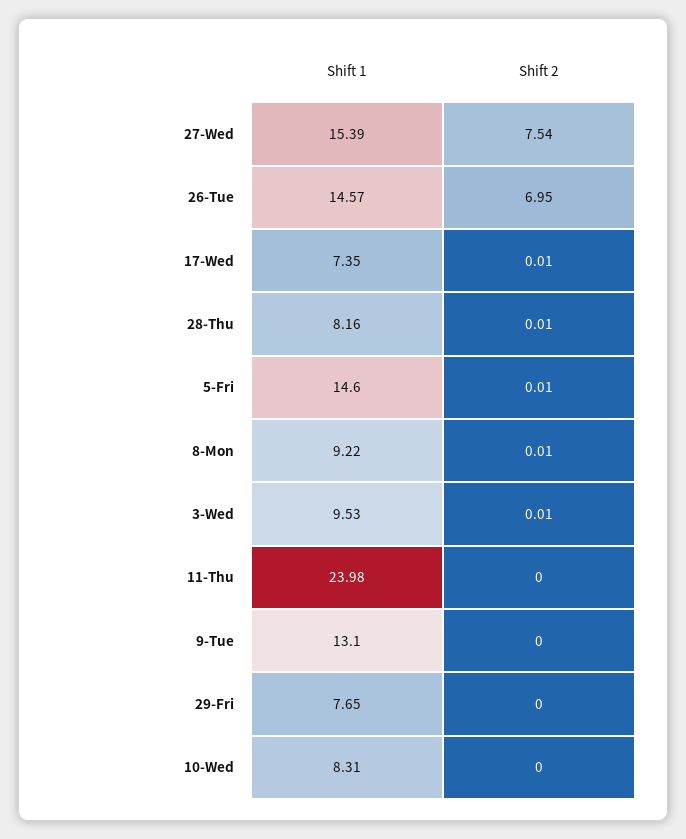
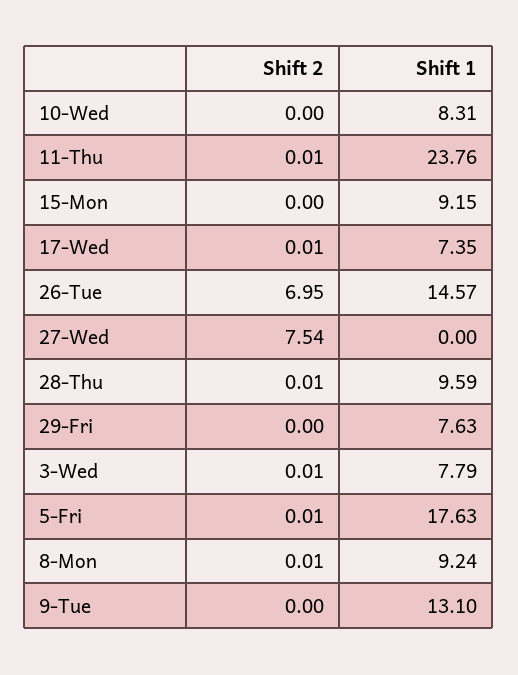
Shift 1, 27-Wed: 15.39 -> 0
Shift 1, 28-Thu: 8.16 -> 9.59
Shift 1, 5-Fri: 14.6 -> 17.63
Shift 1, 8-Mon: 9.22 -> 9.24
Shift 1, 3-Wed: 9.53 -> 7.79
Shift 1, 11-Thu: 23.98 -> 23.76
Shift 2, 11-Thu: 0 -> 0.01
Shift 1, 29-Fri: 7.65 -> 7.63
Shift 2, 15-Mon: none -> 0
Shift 1, 15-Mon: none -> 9.15

